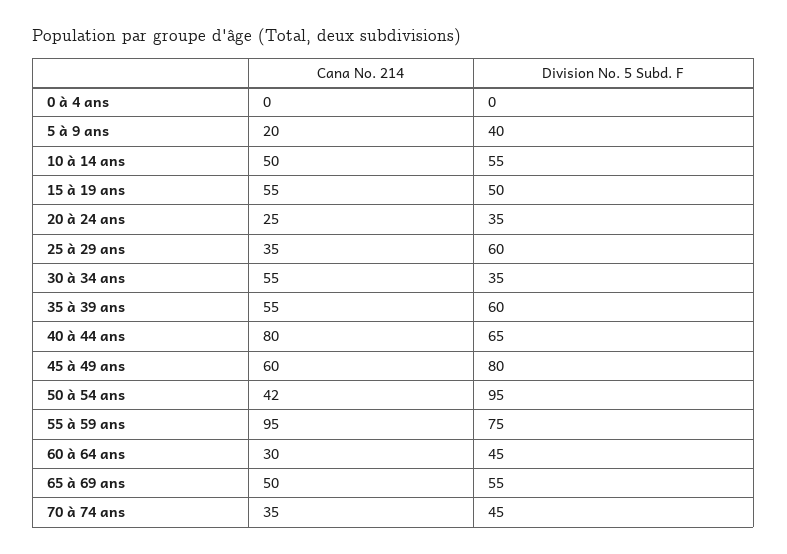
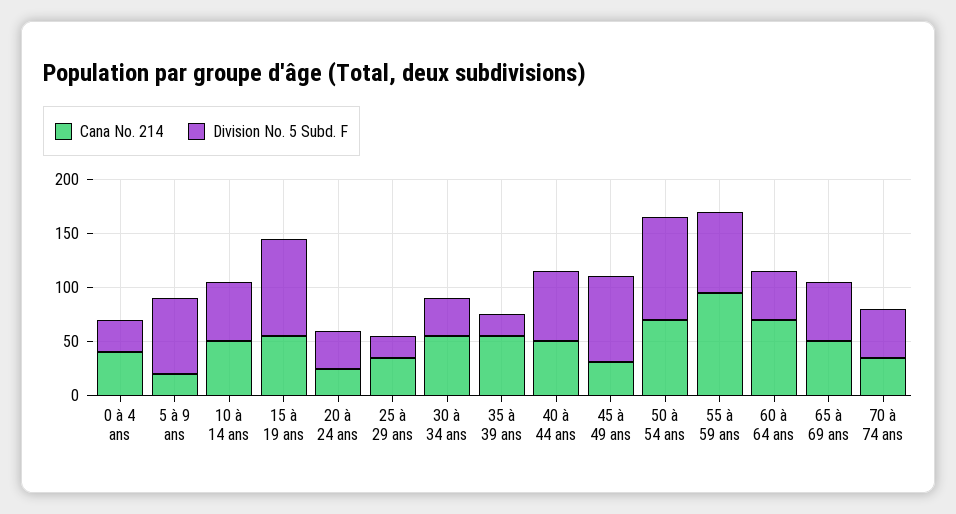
Cana No. 214, 0 à 4 ans: 0 -> 40
Division No. 5 Subd. F, 0 à 4 ans: 0 -> 30
Division No. 5 Subd. F, 5 à 9 ans: 40 -> 70
Division No. 5 Subd. F, 15 à 19 ans: 50 -> 90
Division No. 5 Subd. F, 25 à 29 ans: 60 -> 20
Division No. 5 Subd. F, 35 à 39 ans: 60 -> 20
Cana No. 214, 40 à 44 ans: 80 -> 50
Cana No. 214, 45 à 49 ans: 60 -> 30
Cana No. 214, 50 à 54 ans: 42 -> 70
Cana No. 214, 60 à 64 ans: 30 -> 70

